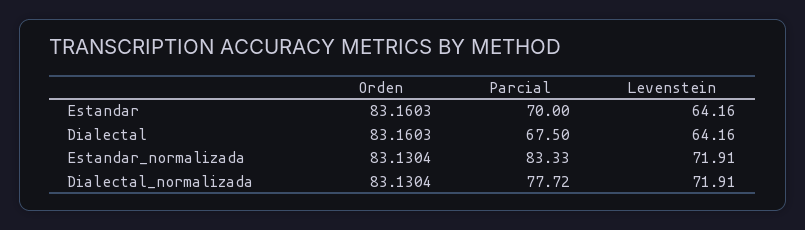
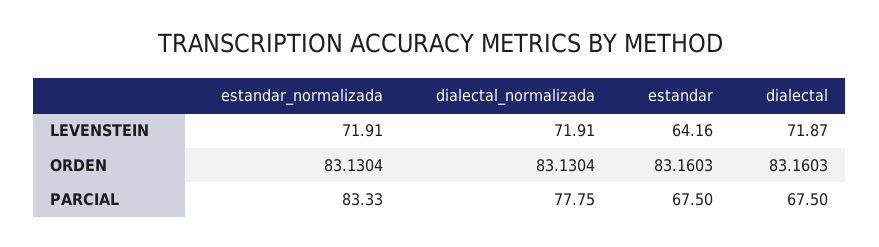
Parcial, Estandar: 70 -> 67.5
Levenstein, Dialectal: 64.16 -> 71.87
Parcial, Dialectal_normalizada: 77.72 -> 77.75

